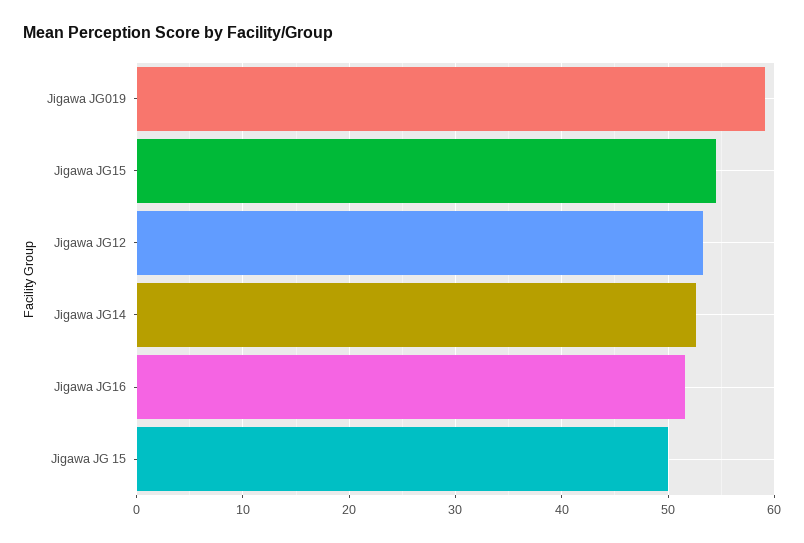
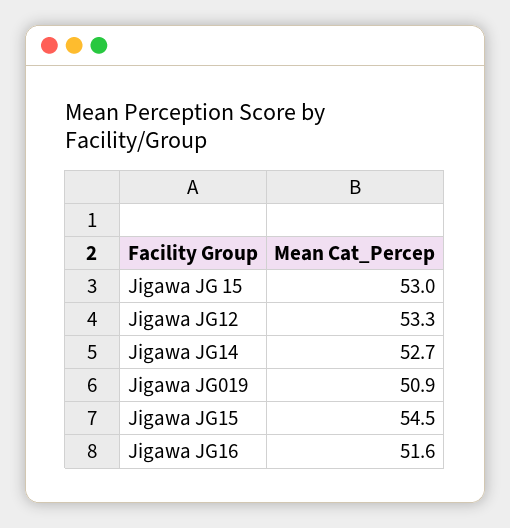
Jigawa JG019: 59 -> 50.9
Jigawa JG 15: 50 -> 53

